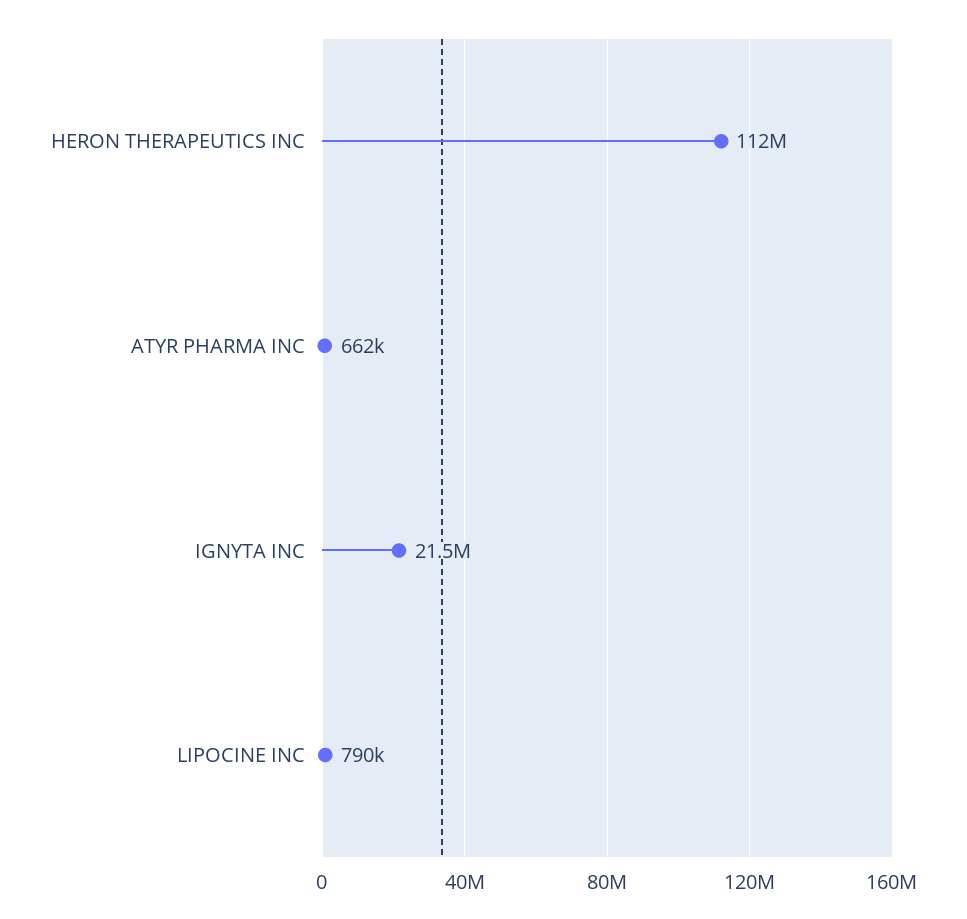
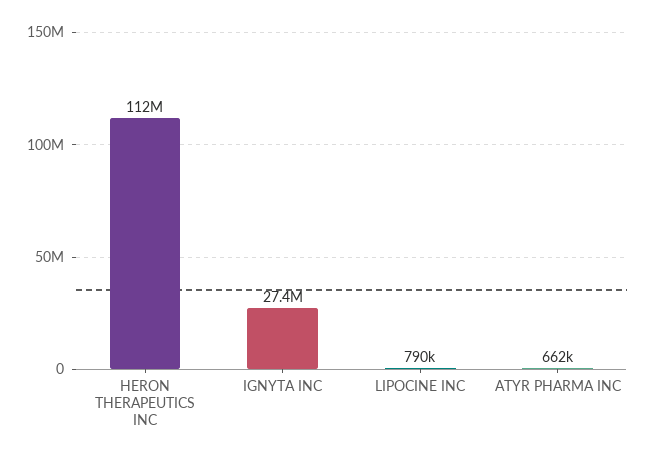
IGNYTA INC: 21500000 -> 27400000

